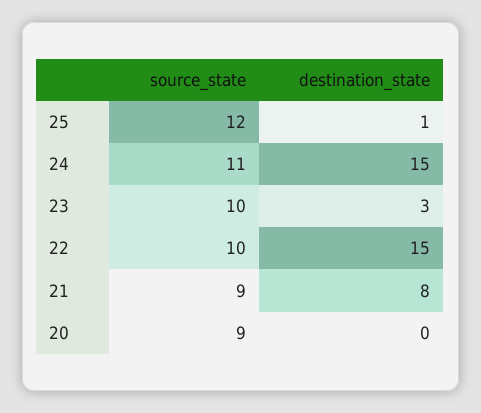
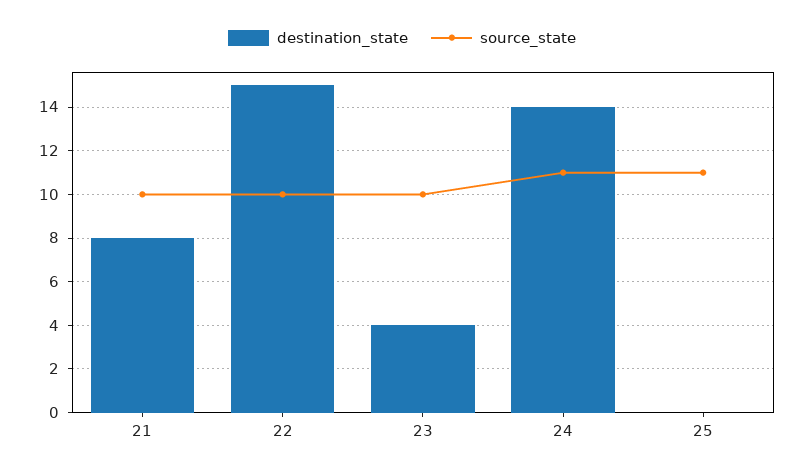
source_state, 25: 12 -> 11
destination_state, 25: 1 -> 0
destination_state, 24: 15 -> 14
destination_state, 23: 3 -> 4
source_state, 21: 9 -> 10
source_state, 20: 9 -> none
destination_state, 20: 0 -> none

